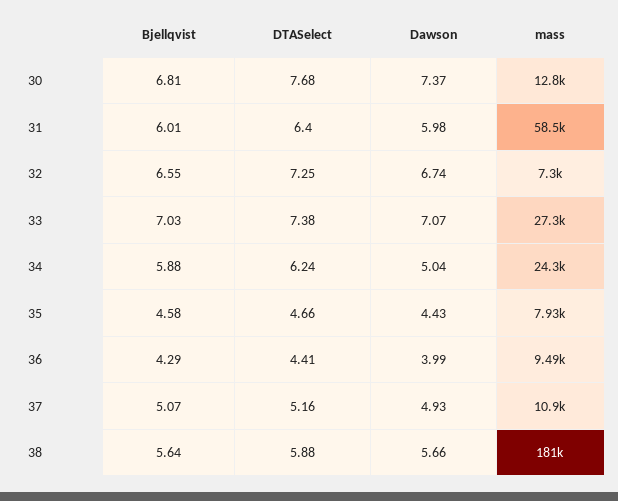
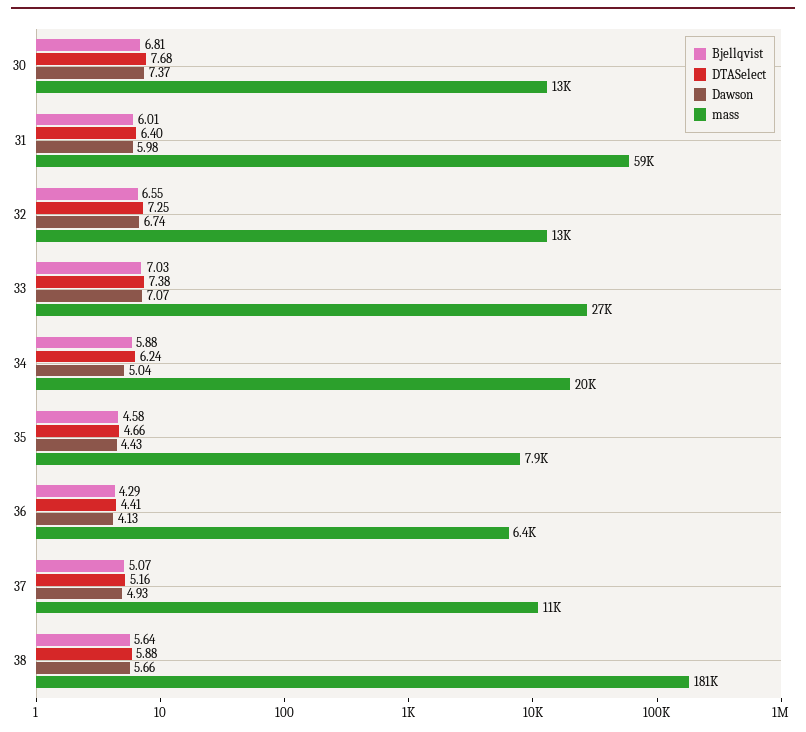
mass, 32: 7300 -> 13000
mass, 34: 24300 -> 20000
Dawson, 36: 3.99 -> 4.13
mass, 36: 9490 -> 6400

